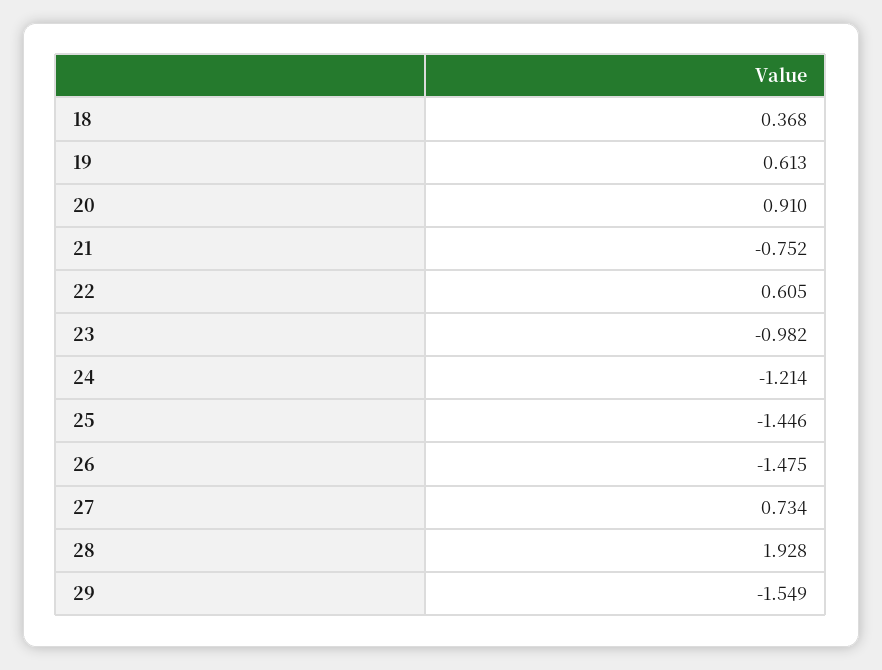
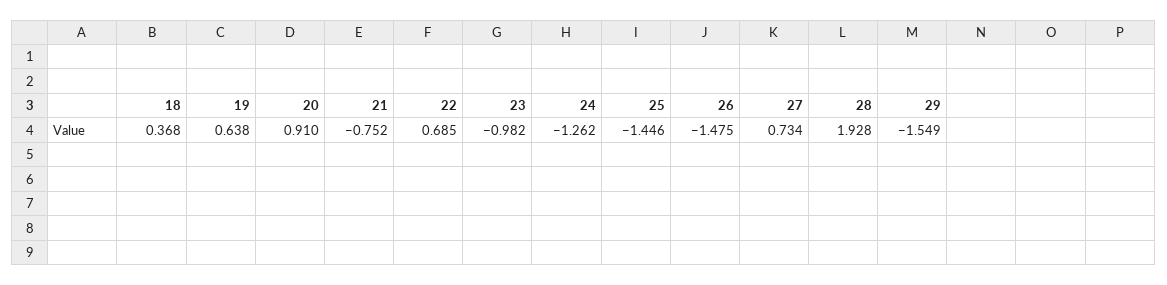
19: 0.613 -> 0.638
22: 0.605 -> 0.685
24: -1.214 -> -1.262

